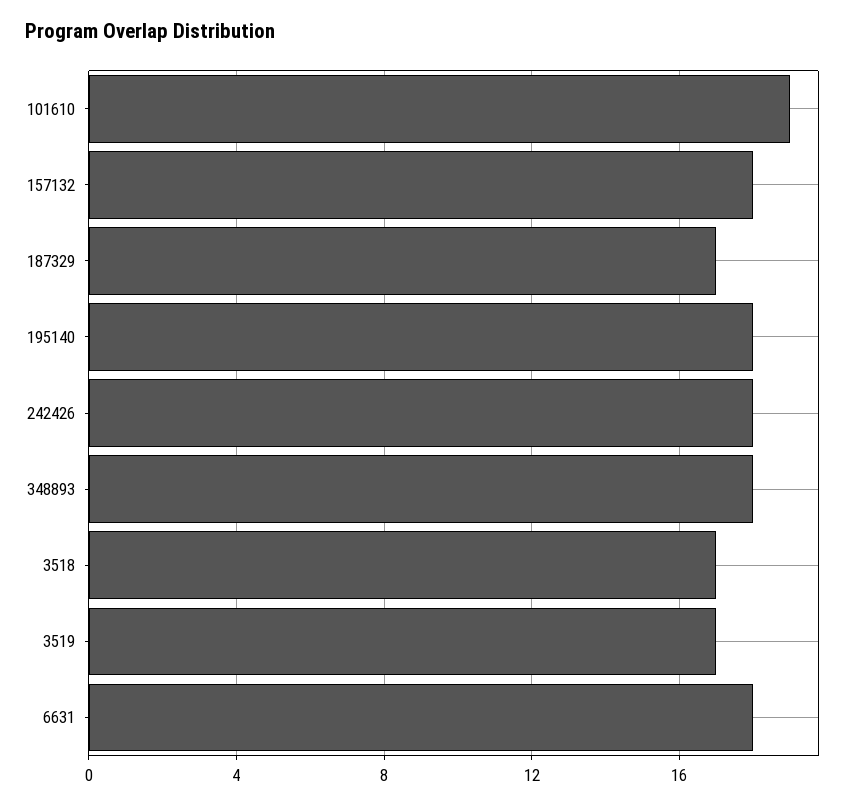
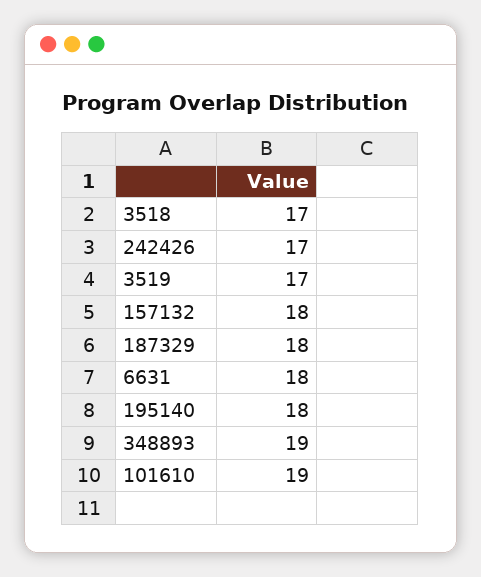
187329: 17 -> 18
242426: 18 -> 17
348893: 18 -> 19

